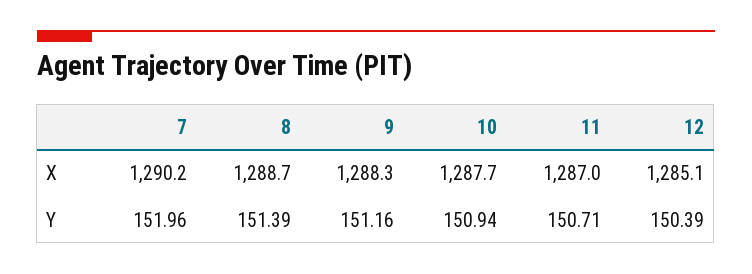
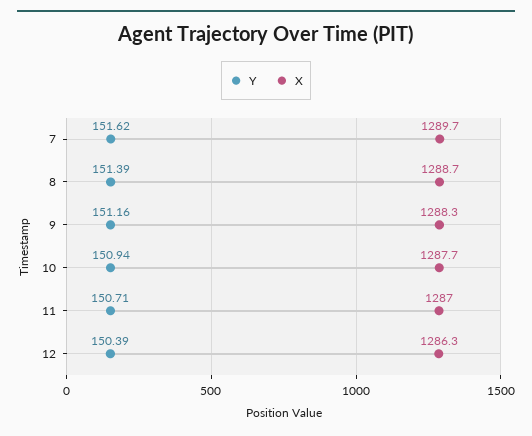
X, 7: 1290.2 -> 1289.7
X, 12: 1285.1 -> 1286.3
Y, 7: 151.96 -> 151.62

